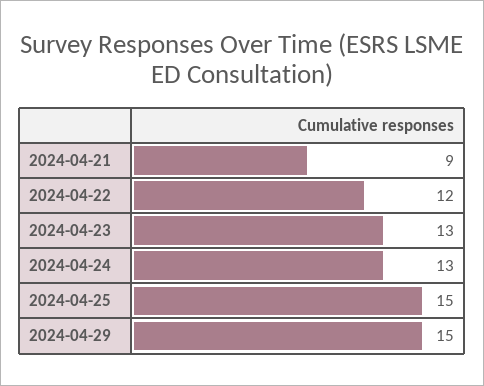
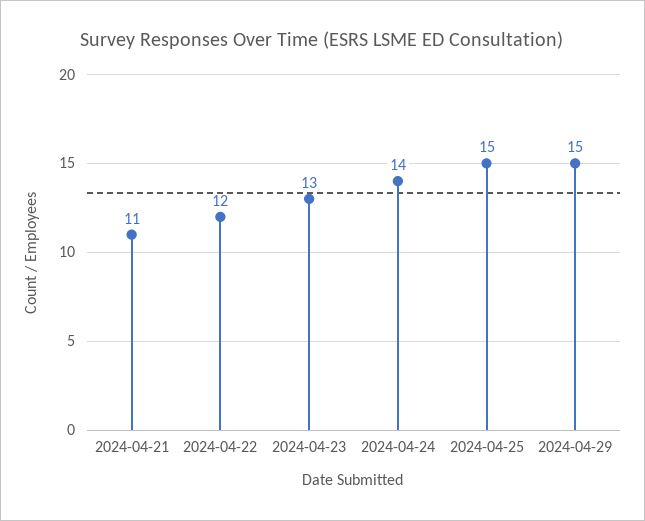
2024-04-21: 9 -> 11
2024-04-24: 13 -> 14

